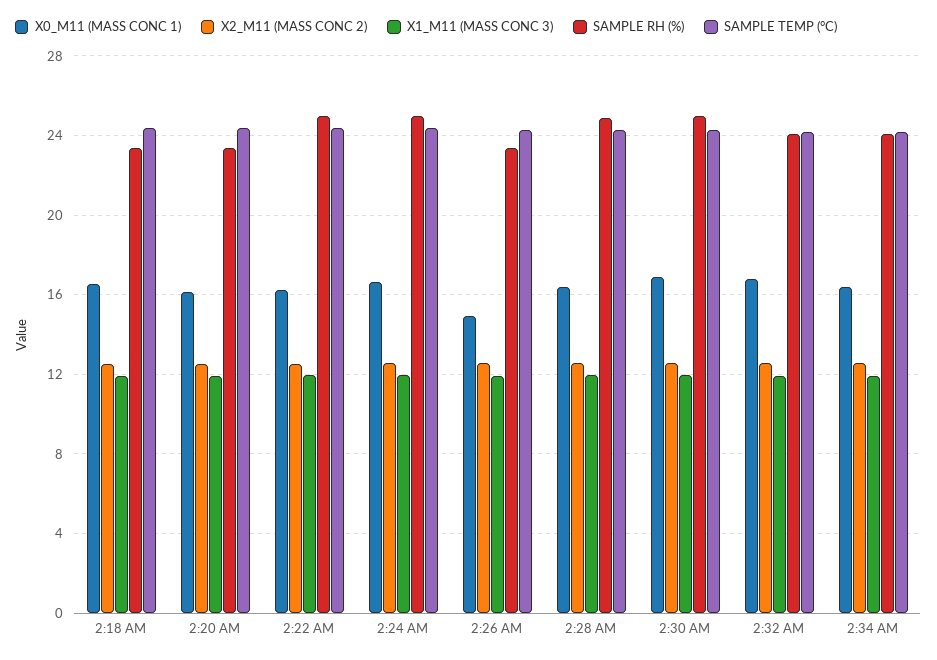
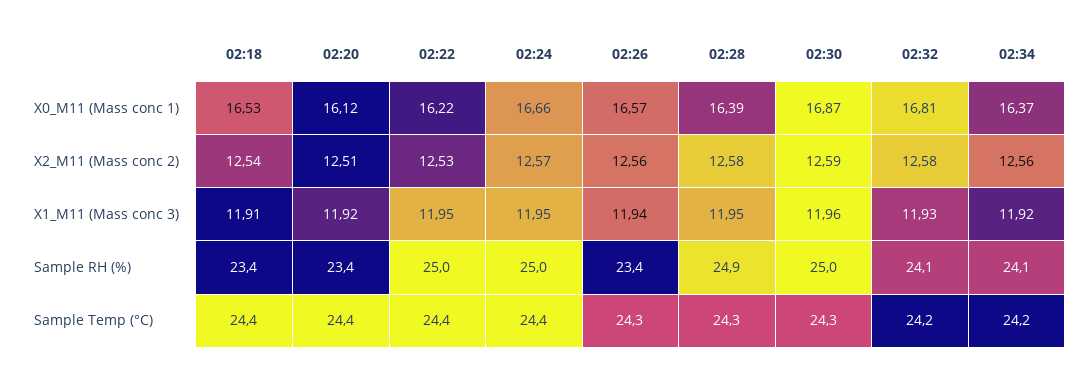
X0_M11 (MASS CONC 1), 2:26 AM: 15 -> 16.57

